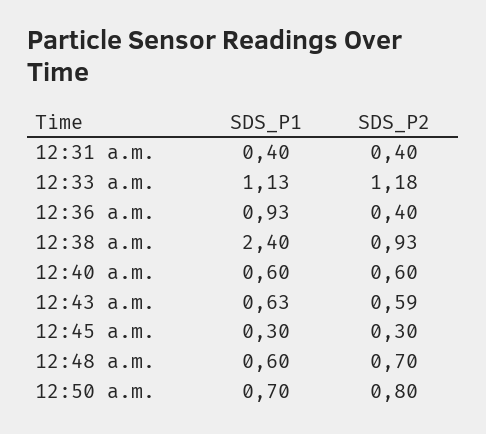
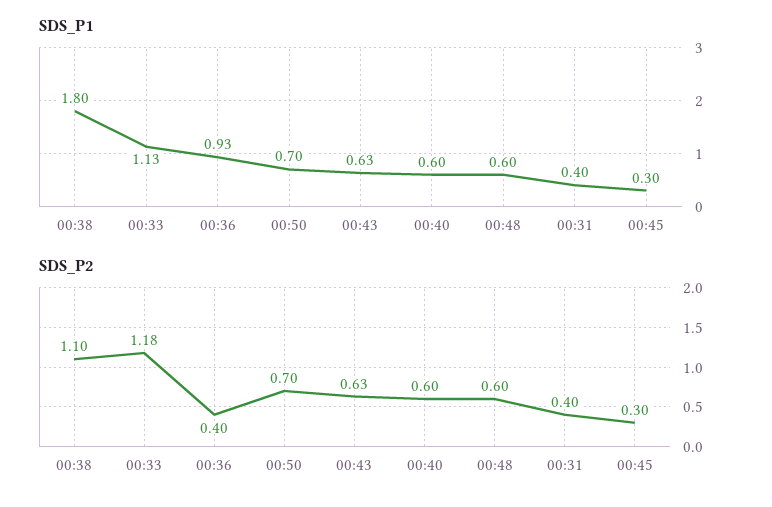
SDS_P1, 12:38 a.m.: 2.4 -> 1.8
SDS_P2, 12:38 a.m.: 0.93 -> 1.1
SDS_P2, 12:43 a.m.: 0.59 -> 0.63
SDS_P2, 12:48 a.m.: 0.7 -> 0.6
SDS_P2, 12:50 a.m.: 0.8 -> 0.7

